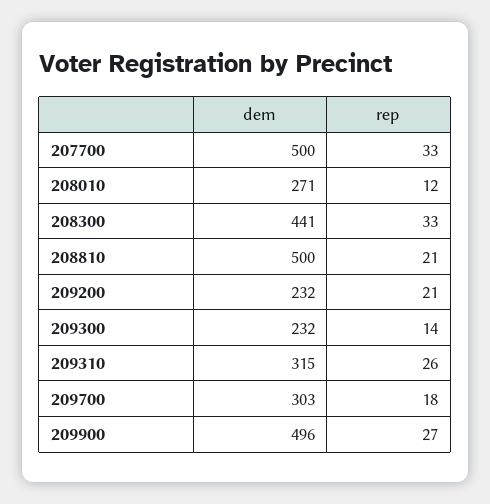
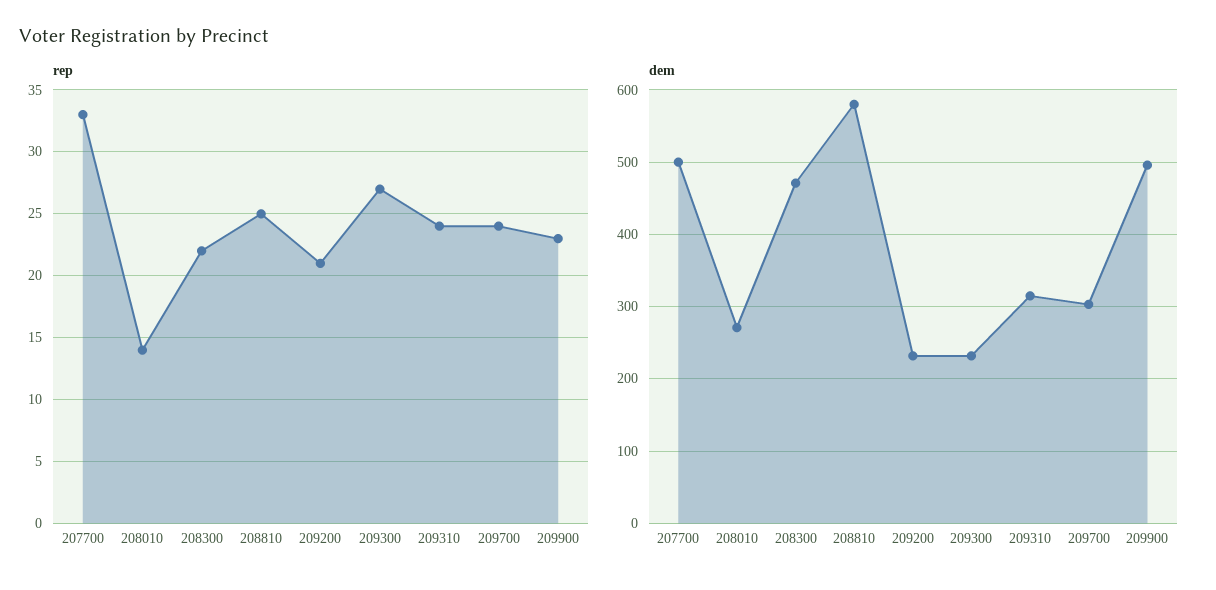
rep, 208010: 12 -> 14
dem, 208300: 441 -> 470
rep, 208300: 33 -> 22
dem, 208810: 500 -> 580
rep, 208810: 21 -> 25
rep, 209300: 14 -> 27
rep, 209310: 26 -> 24
rep, 209700: 18 -> 24
rep, 209900: 27 -> 23

